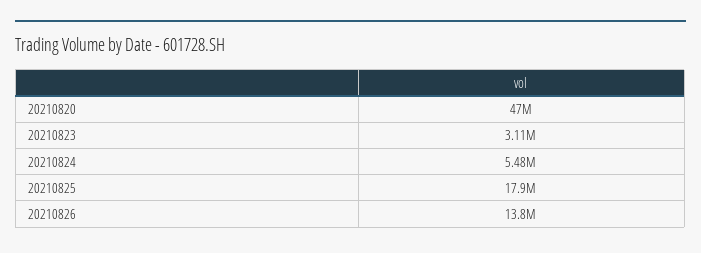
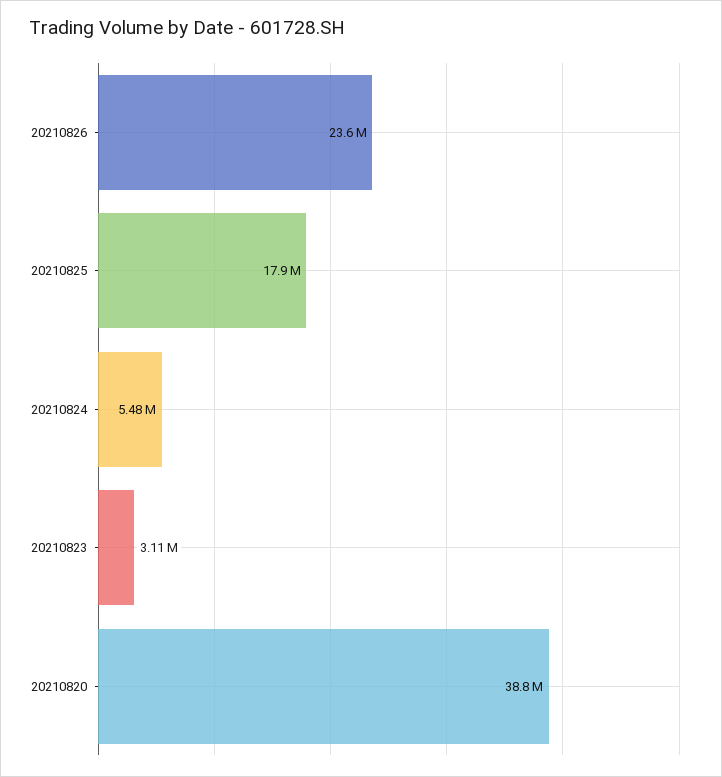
20210820: 47000000 -> 38800000
20210826: 13800000 -> 23600000

